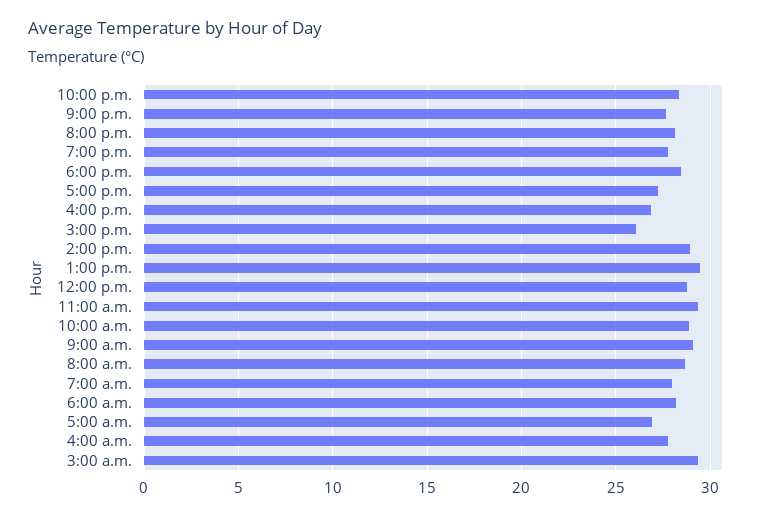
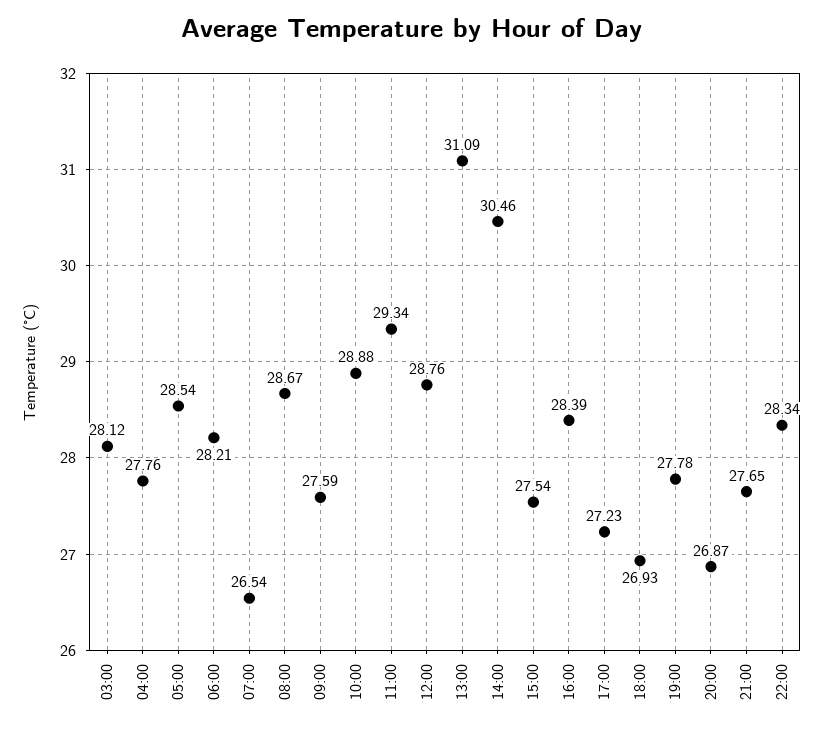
8:00 p.m.: 28 -> 26.87
6:00 p.m.: 28.5 -> 26.93
4:00 p.m.: 27 -> 28.39
3:00 p.m.: 26 -> 27.54
2:00 p.m.: 29 -> 30.46
1:00 p.m.: 29.5 -> 31.09
9:00 a.m.: 29 -> 27.59
7:00 a.m.: 28 -> 26.54
5:00 a.m.: 27 -> 28.54
3:00 a.m.: 29.5 -> 28.12

